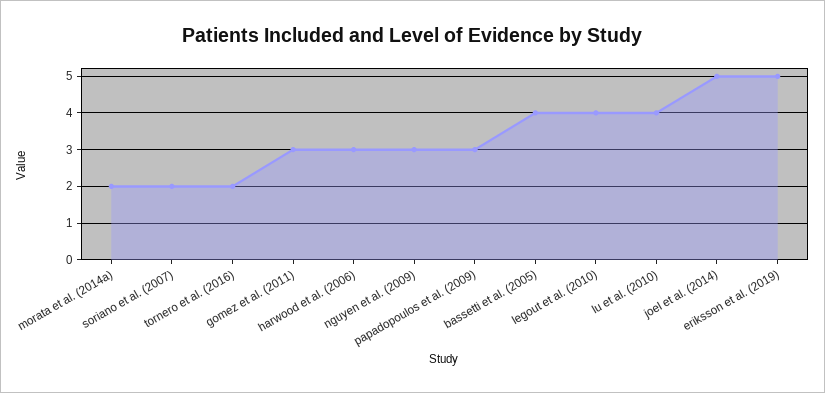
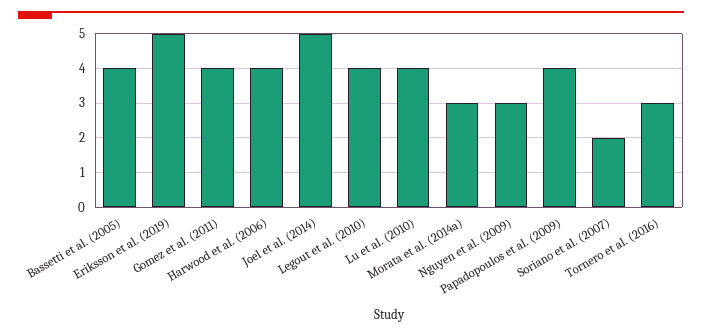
morata et al. (2014a): 2 -> 3
tornero et al. (2016): 2 -> 3
gomez et al. (2011): 3 -> 4
harwood et al. (2006): 3 -> 4
papadopoulos et al. (2009): 3 -> 4

